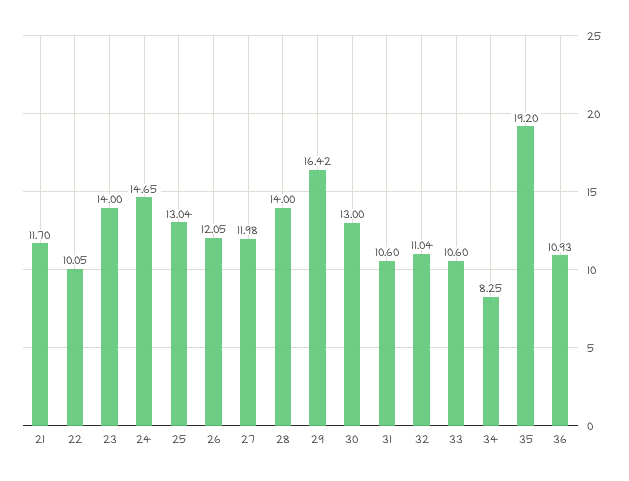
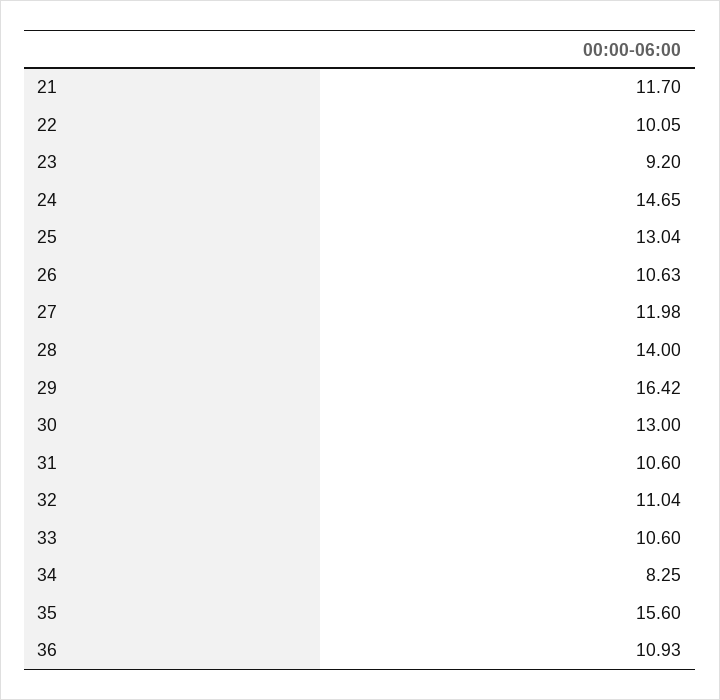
23: 14 -> 9.2
26: 12.05 -> 10.63
35: 19.2 -> 15.6

